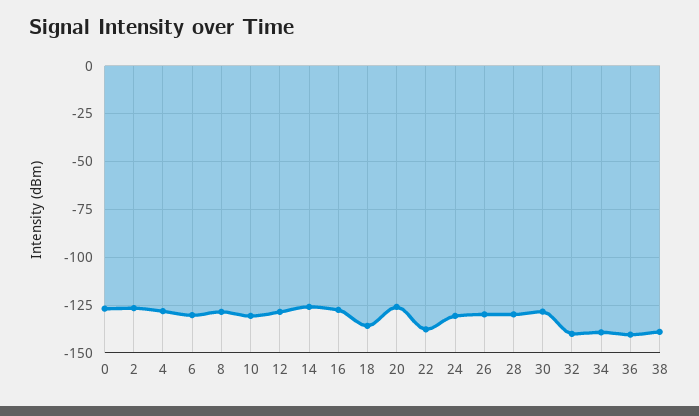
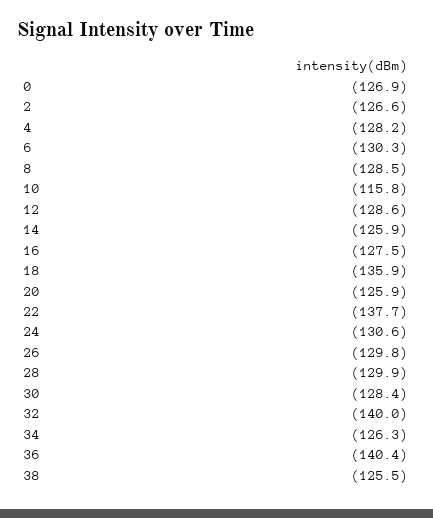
10: -130 -> -115.8
34: -140 -> -126.3
38: -140 -> -125.5

